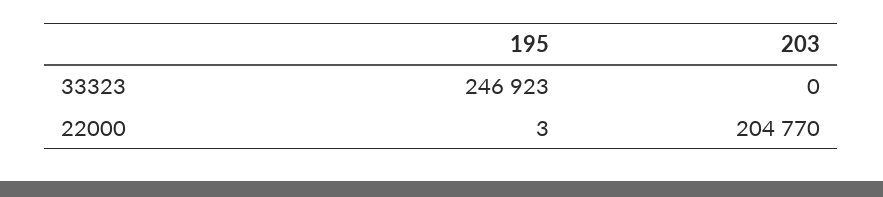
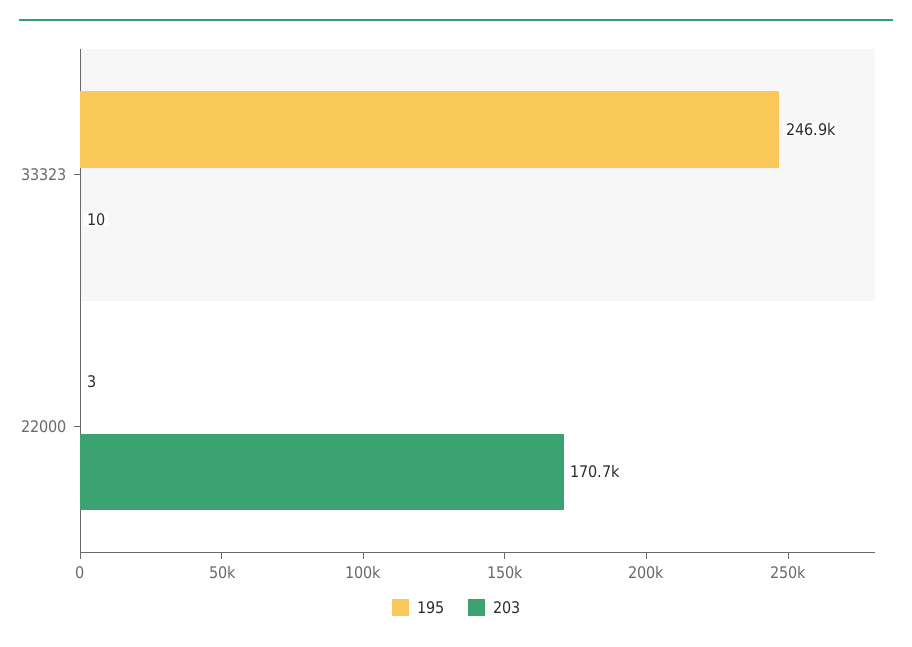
203, 33323: 0 -> 10
203, 22000: 204770 -> 170700

